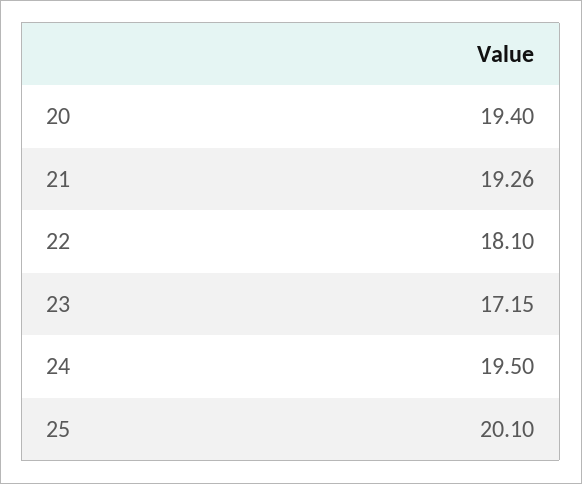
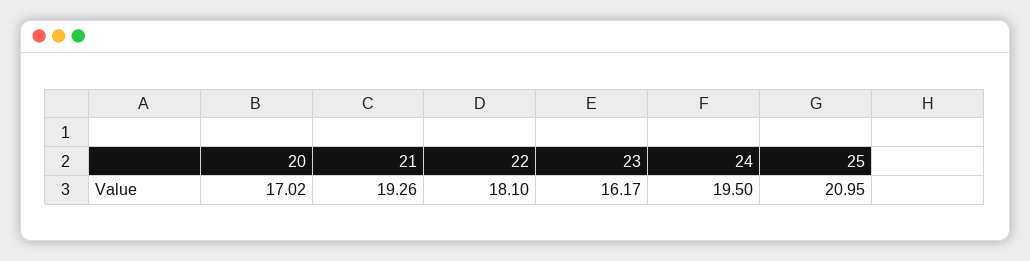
20: 19.4 -> 17.02
23: 17.15 -> 16.17
25: 20.1 -> 20.95

